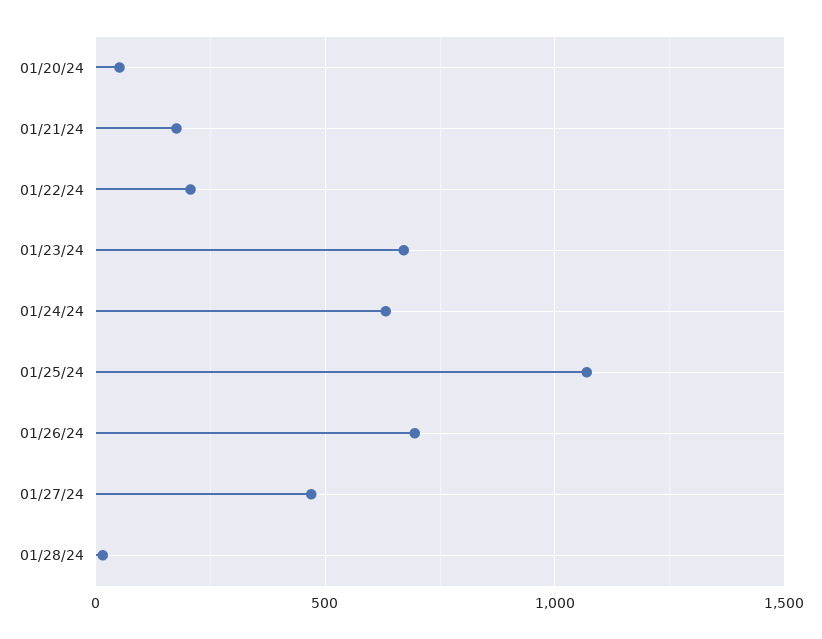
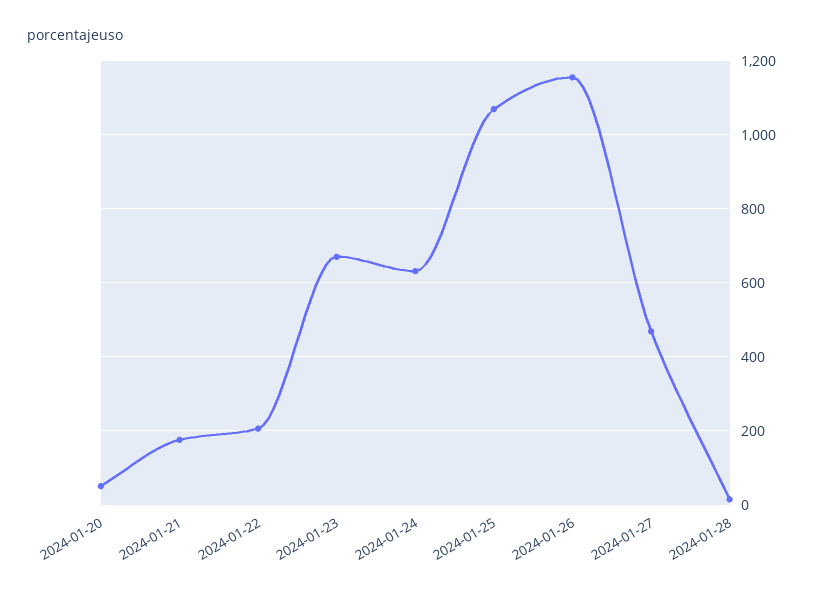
01/26/24: 700 -> 1160

